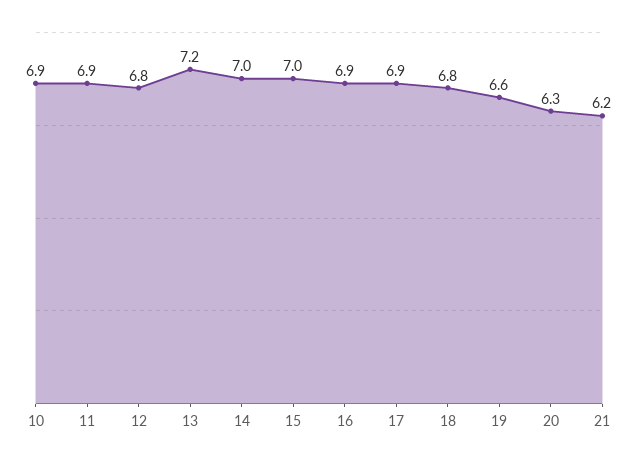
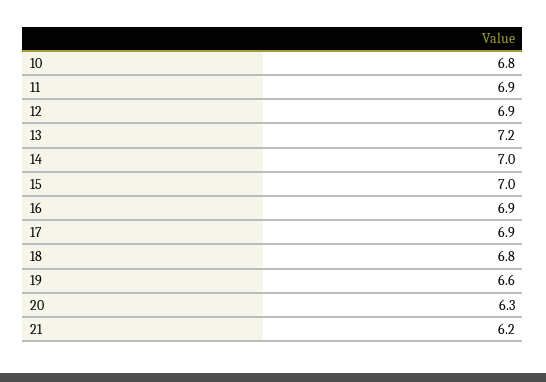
10: 6.9 -> 6.8
12: 6.8 -> 6.9

